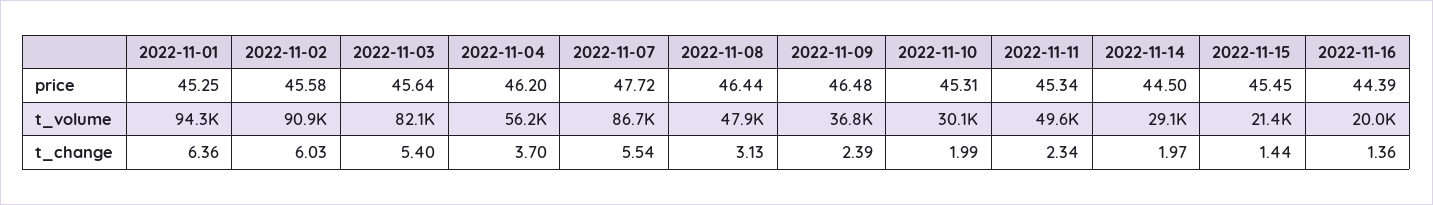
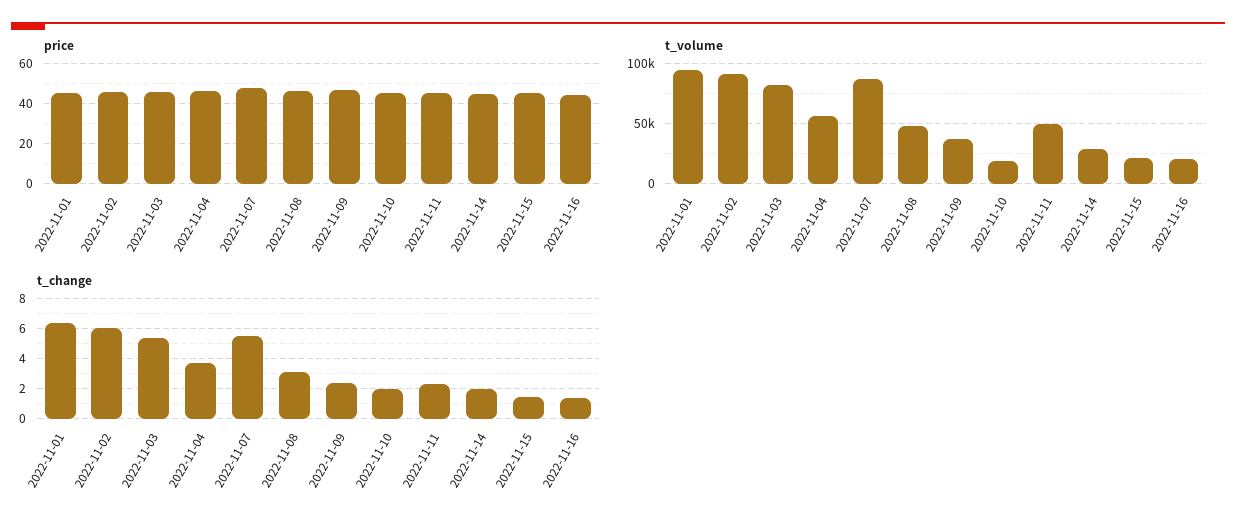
t_volume, 2022-11-10: 30100 -> 20000

